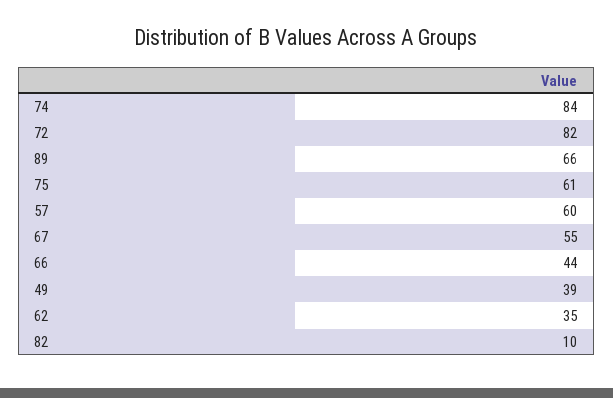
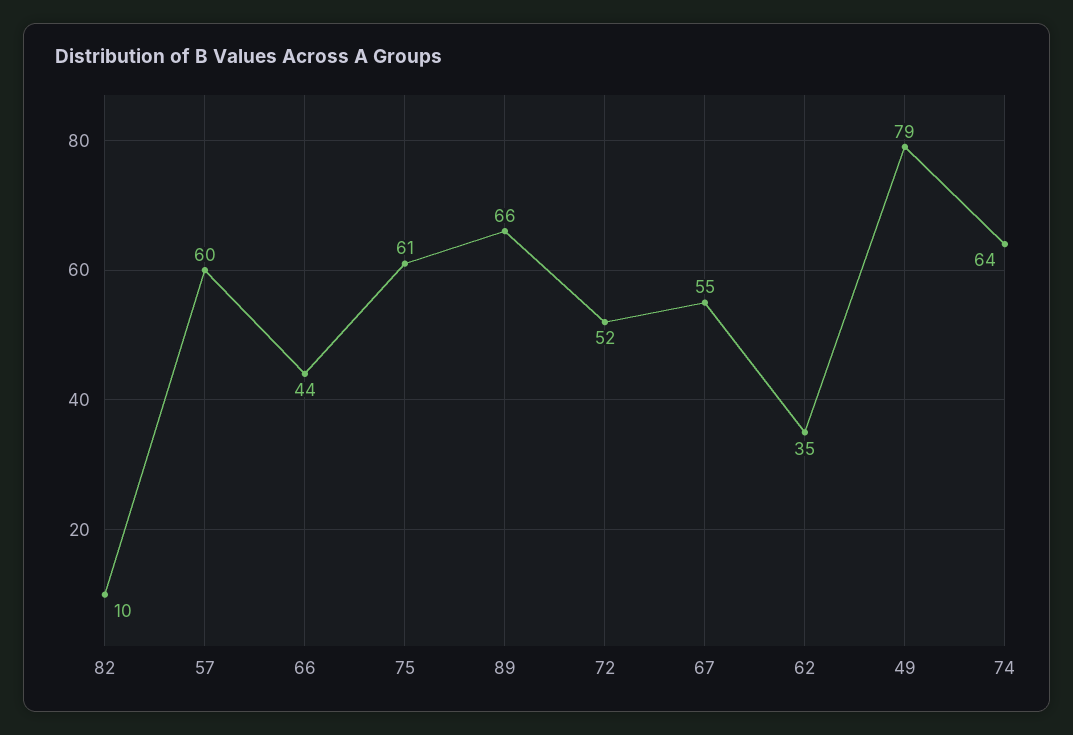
74: 84 -> 64
72: 82 -> 52
49: 39 -> 79

